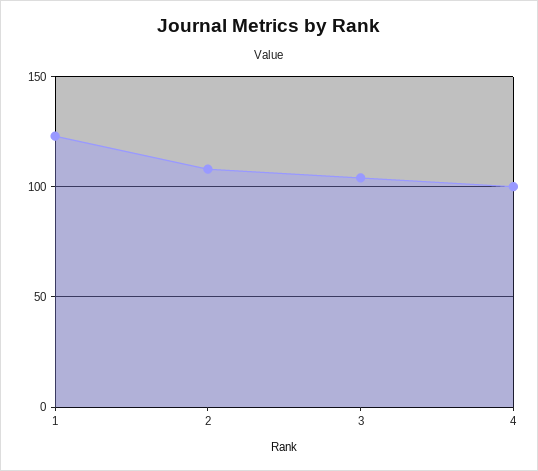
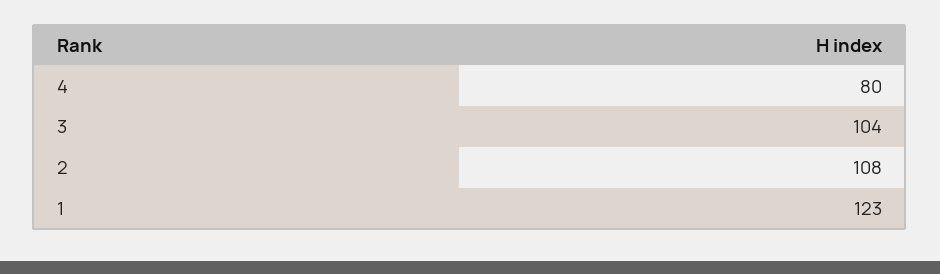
4: 100 -> 80

